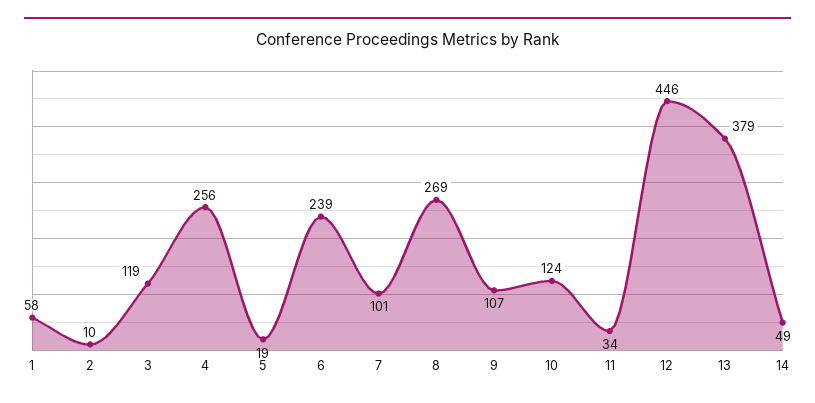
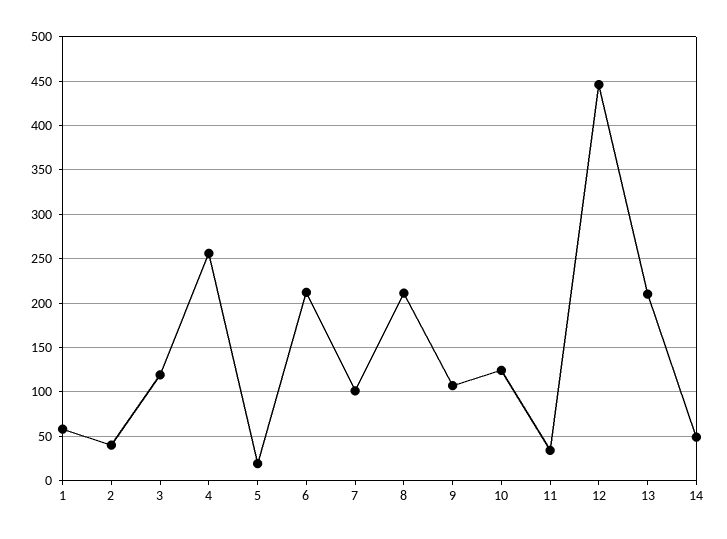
2: 10 -> 40
6: 239 -> 210
8: 269 -> 210
13: 379 -> 210

